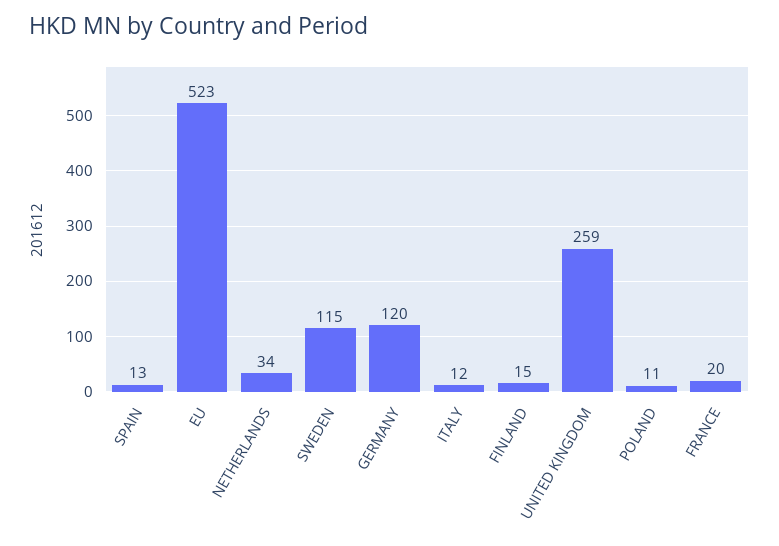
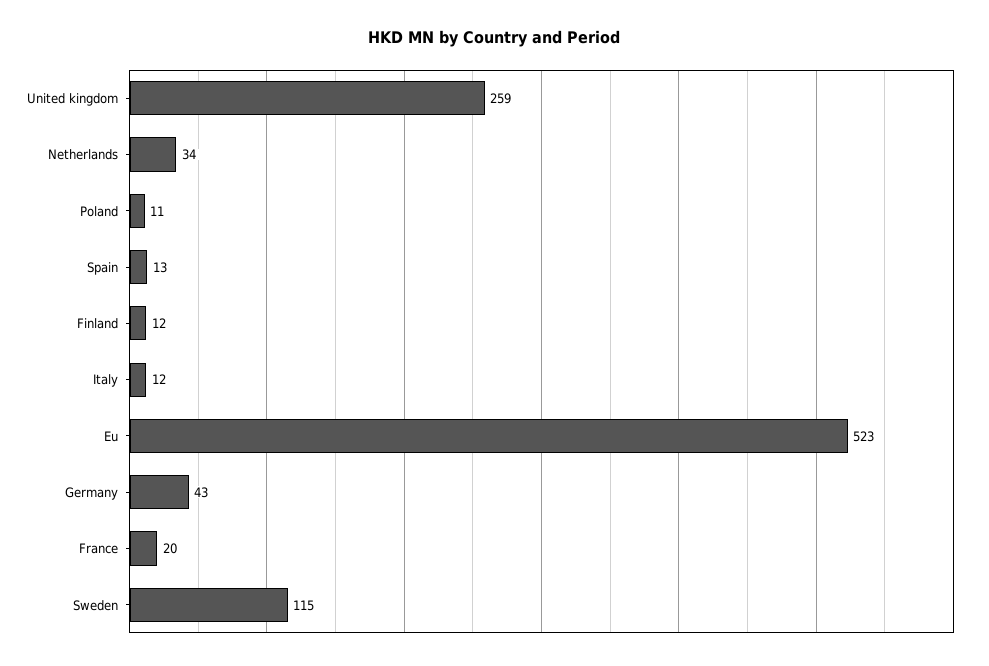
GERMANY: 120 -> 43
FINLAND: 15 -> 12

